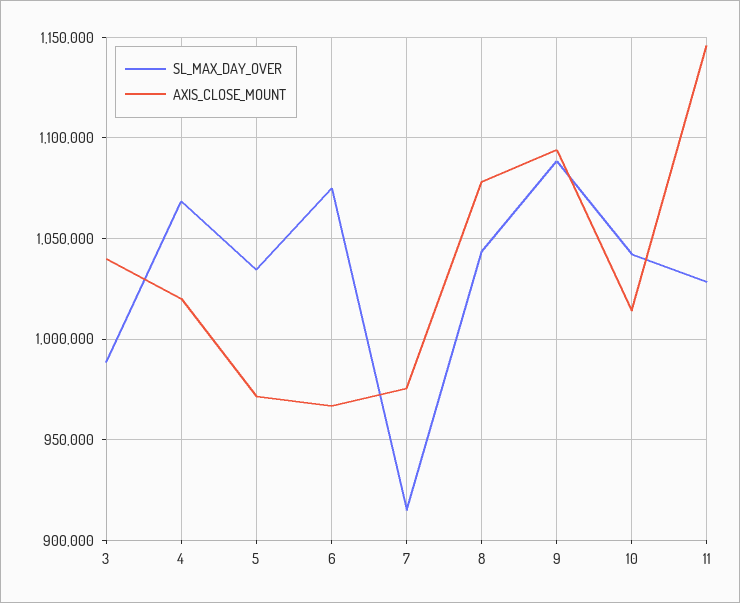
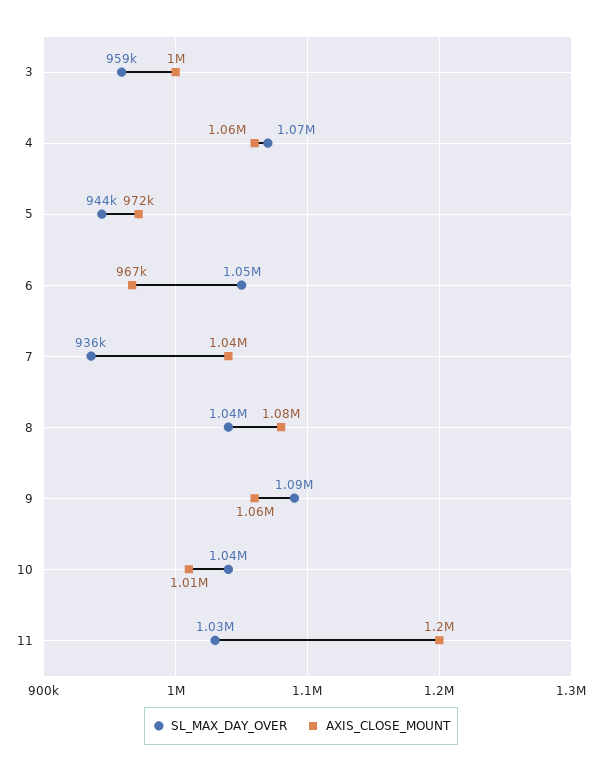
SL_MAX_DAY_OVER, 3: 990000 -> 959000
AXIS_CLOSE_MOUNT, 3: 1040000 -> 1000000
AXIS_CLOSE_MOUNT, 4: 1020000 -> 1060000
SL_MAX_DAY_OVER, 5: 1035000 -> 944000
SL_MAX_DAY_OVER, 6: 1075000 -> 1050000
SL_MAX_DAY_OVER, 7: 915000 -> 936000
AXIS_CLOSE_MOUNT, 7: 975000 -> 1040000
AXIS_CLOSE_MOUNT, 9: 1095000 -> 1060000
AXIS_CLOSE_MOUNT, 11: 1145000 -> 1200000

